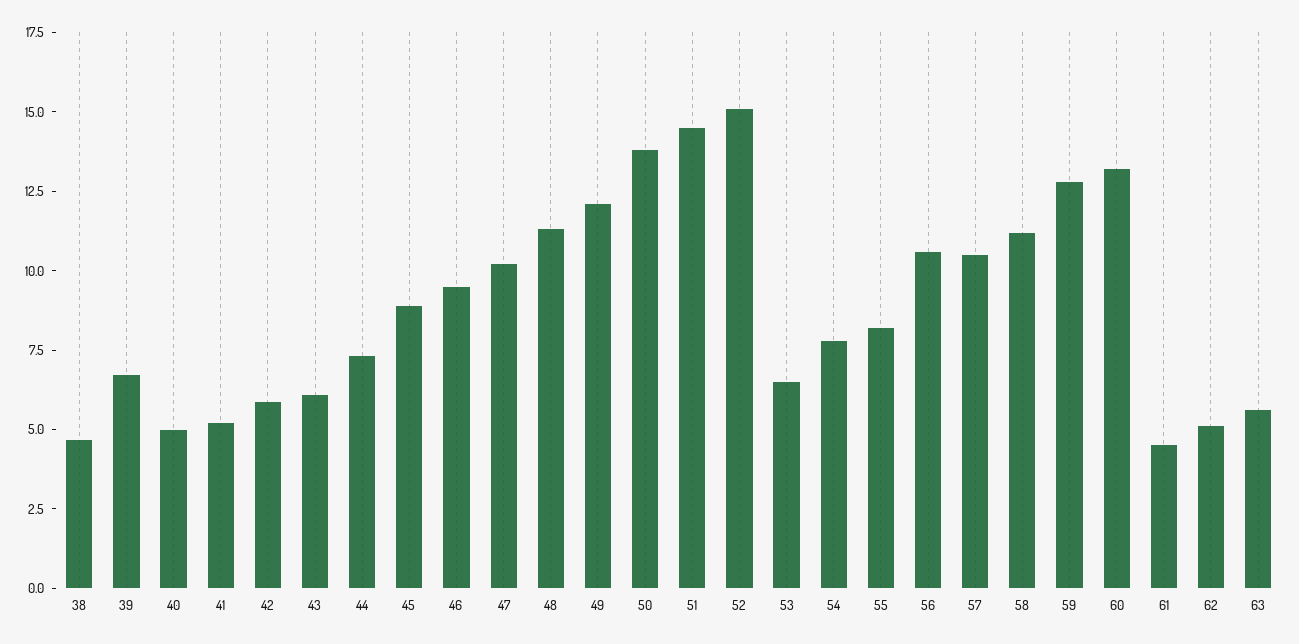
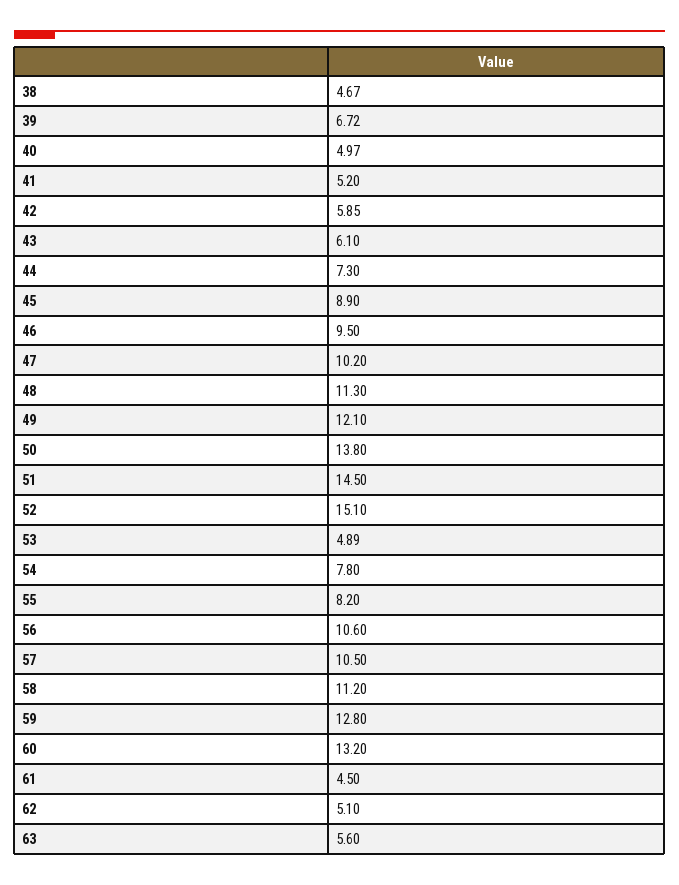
53: 6.5 -> 4.89

